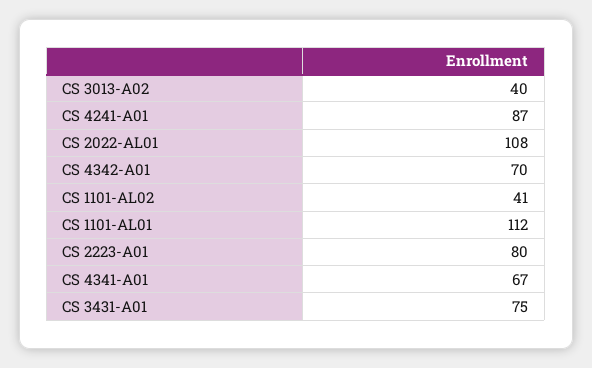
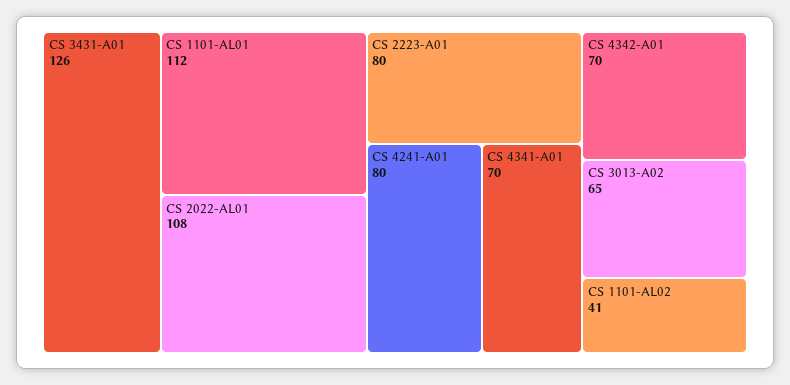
CS 3013-A02: 40 -> 65
CS 4241-A01: 87 -> 80
CS 4341-A01: 67 -> 70
CS 3431-A01: 75 -> 126

